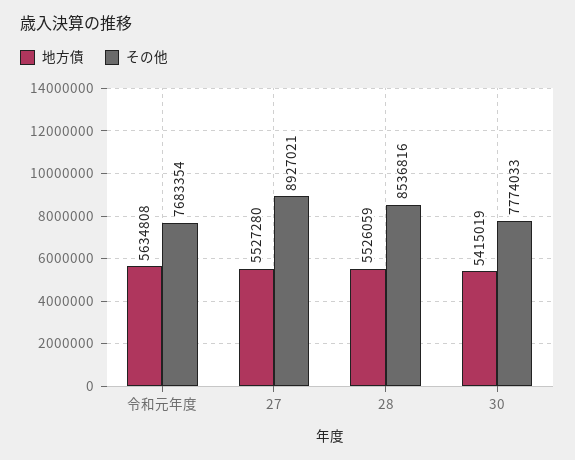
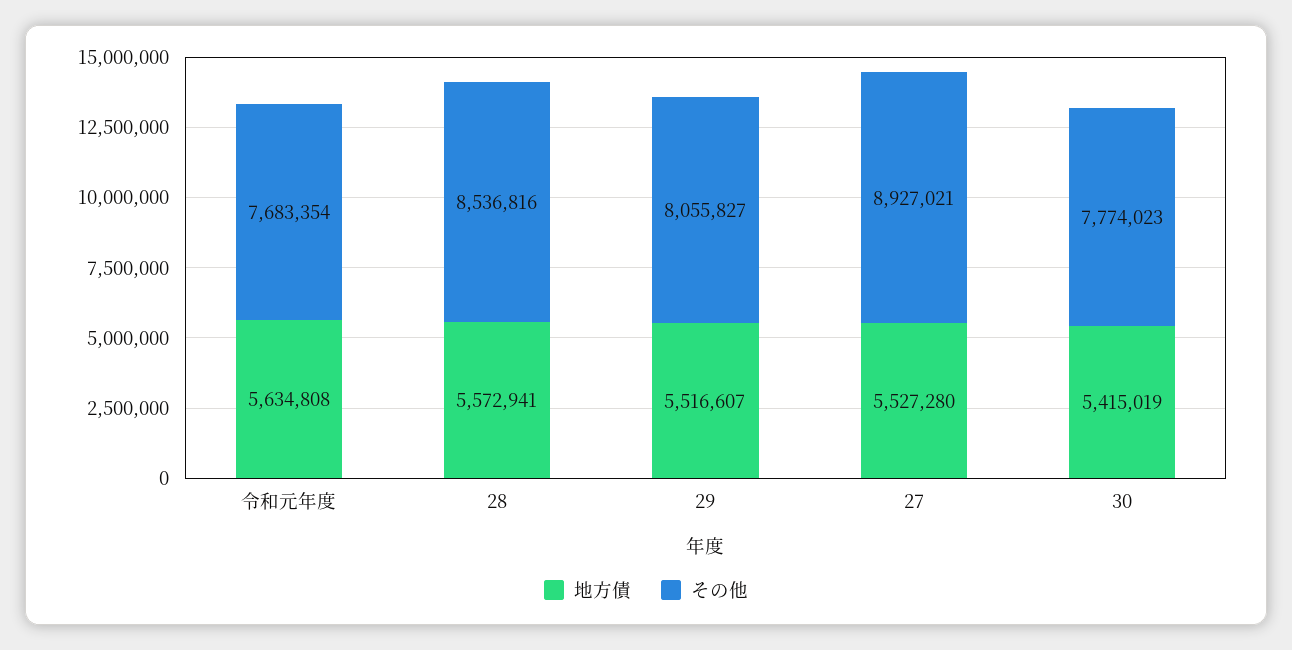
地方債, 28: 5526059 -> 5572941
その他, 30: 7774033 -> 7774023
地方債, 29: none -> 5516607
その他, 29: none -> 8055827

